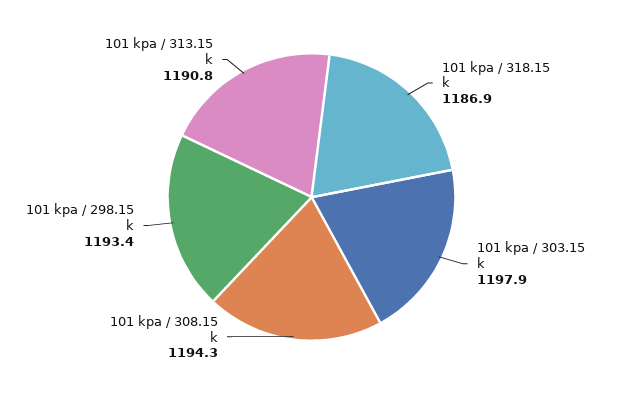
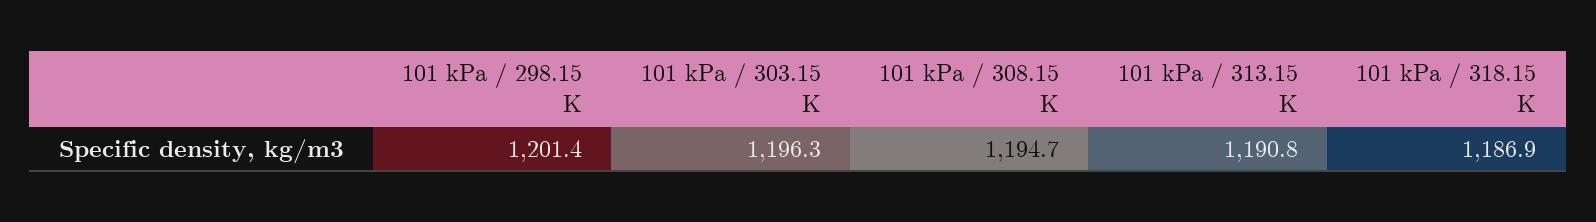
101 kpa / 303.15 k: 1197.9 -> 1196.3
101 kpa / 308.15 k: 1194.3 -> 1194.7
101 kpa / 298.15 k: 1193.4 -> 1201.4

